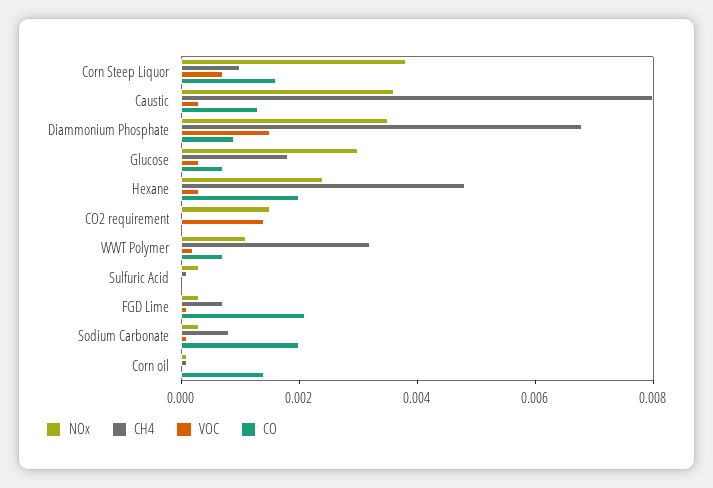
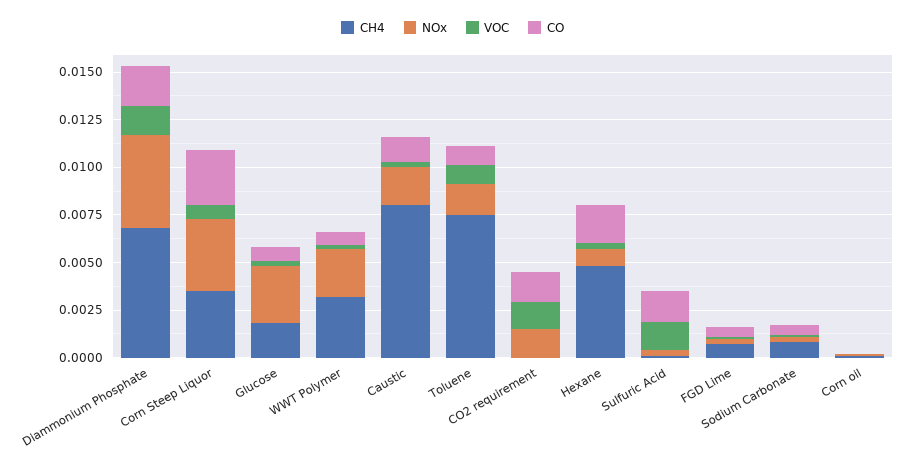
CH4, Corn Steep Liquor: 0.001 -> 0.0035
CO, Corn Steep Liquor: 0.0015 -> 0.003
NOx, Caustic: 0.0035 -> 0.002
NOx, Diammonium Phosphate: 0.0035 -> 0.005
CO, Diammonium Phosphate: 0.001 -> 0.002
NOx, Hexane: 0.0025 -> 0.001
CO, CO2 requirement: 0 -> 0.0015
NOx, WWT Polymer: 0.001 -> 0.0025
VOC, Sulfuric Acid: 0 -> 0.0015
CO, Sulfuric Acid: 0 -> 0.0015
CO, FGD Lime: 0.002 -> 0.0005
CO, Sodium Carbonate: 0.002 -> 0.0005
CO, Corn oil: 0.0015 -> 0
CH4, Toluene: none -> 0.0075
NOx, Toluene: none -> 0.0015
VOC, Toluene: none -> 0.001
CO, Toluene: none -> 0.001

